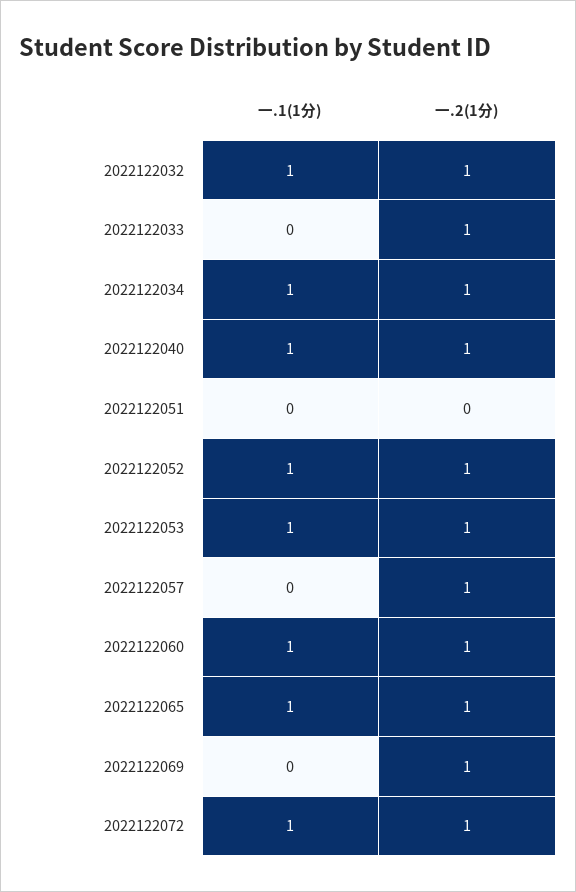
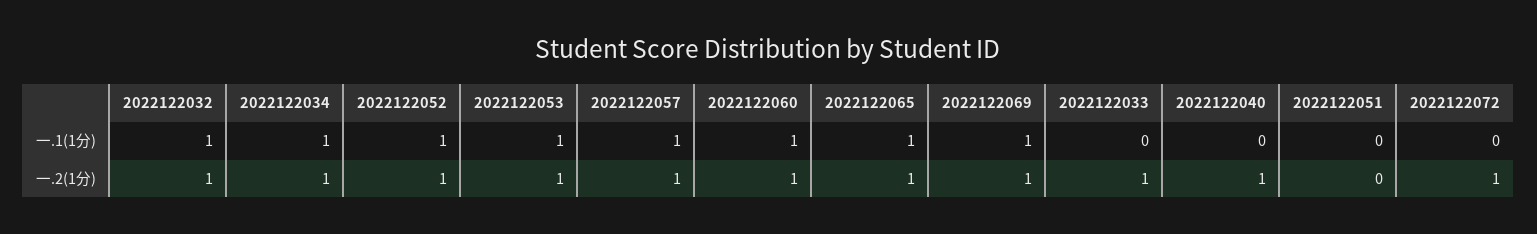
一.1(1分), 2022122040: 1 -> 0
一.1(1分), 2022122057: 0 -> 1
一.1(1分), 2022122069: 0 -> 1
一.1(1分), 2022122072: 1 -> 0

